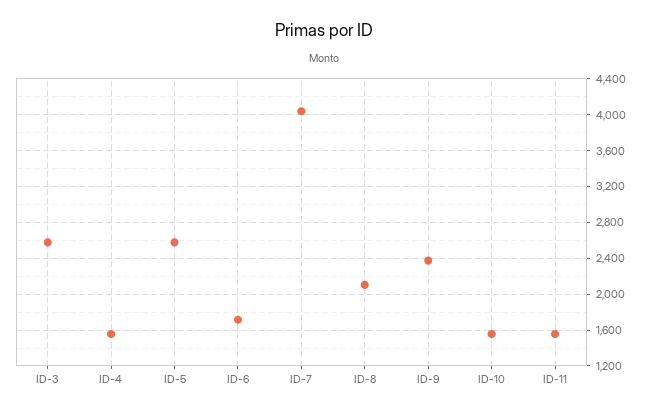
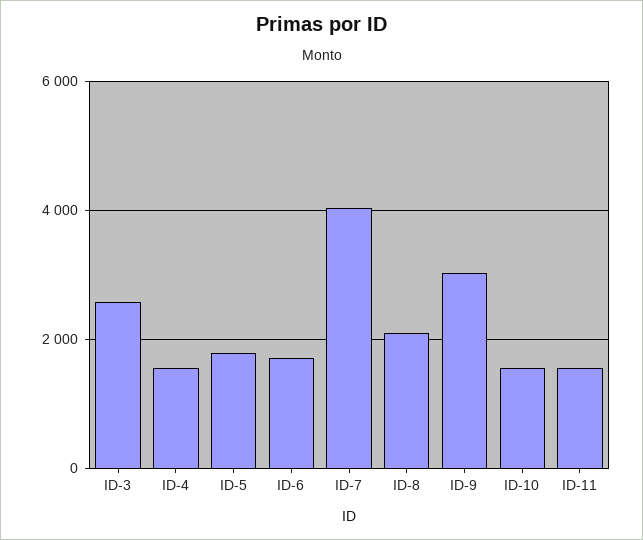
ID-5: 2600 -> 1800
ID-9: 2400 -> 3000

